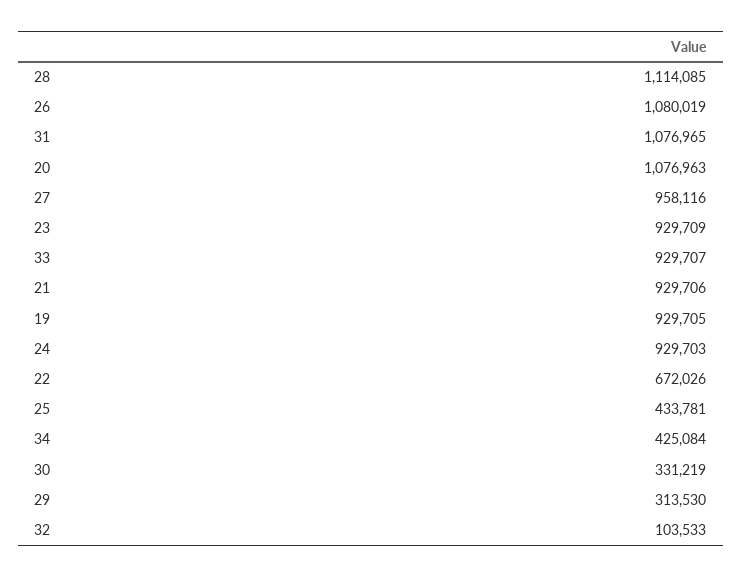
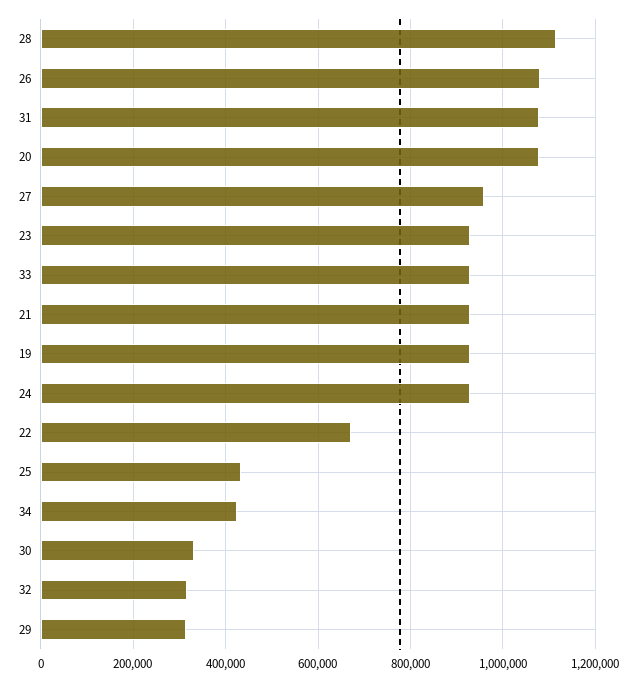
32: 103533 -> 320000

